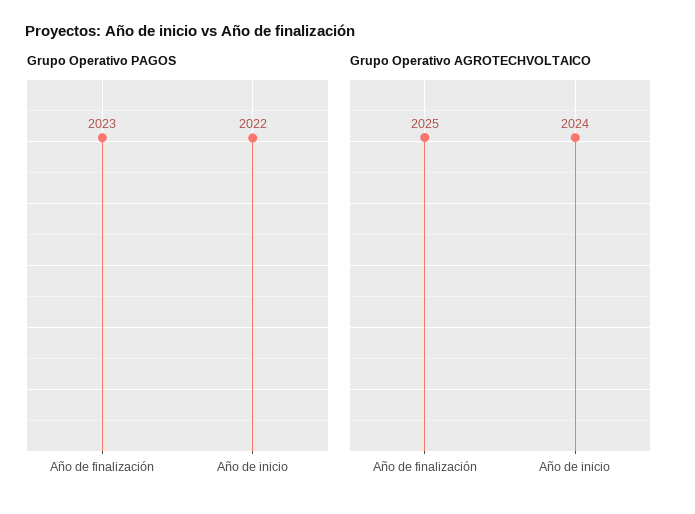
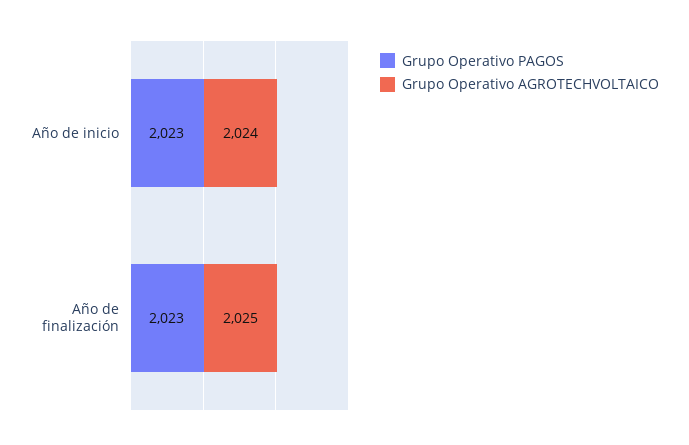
Grupo Operativo PAGOS, Año de inicio: 2022 -> 2023

